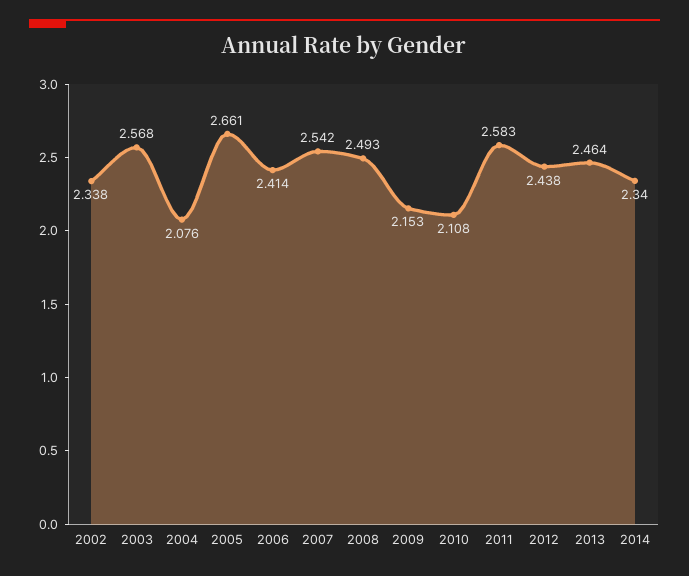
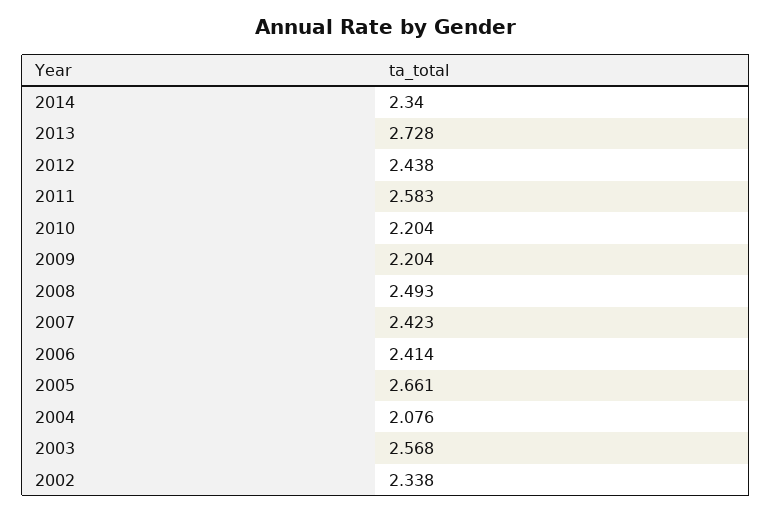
2007: 2.542 -> 2.423
2009: 2.153 -> 2.204
2010: 2.108 -> 2.204
2013: 2.464 -> 2.728

